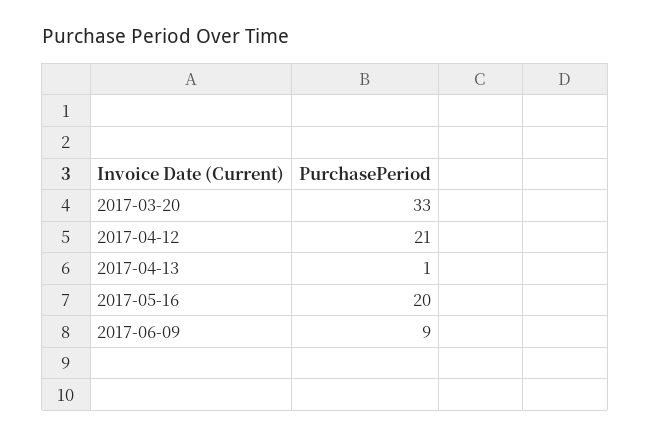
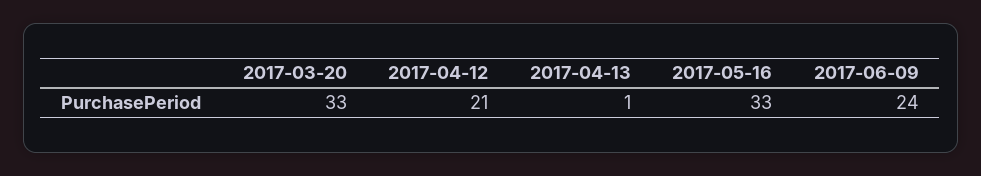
2017-05-16: 20 -> 33
2017-06-09: 9 -> 24

